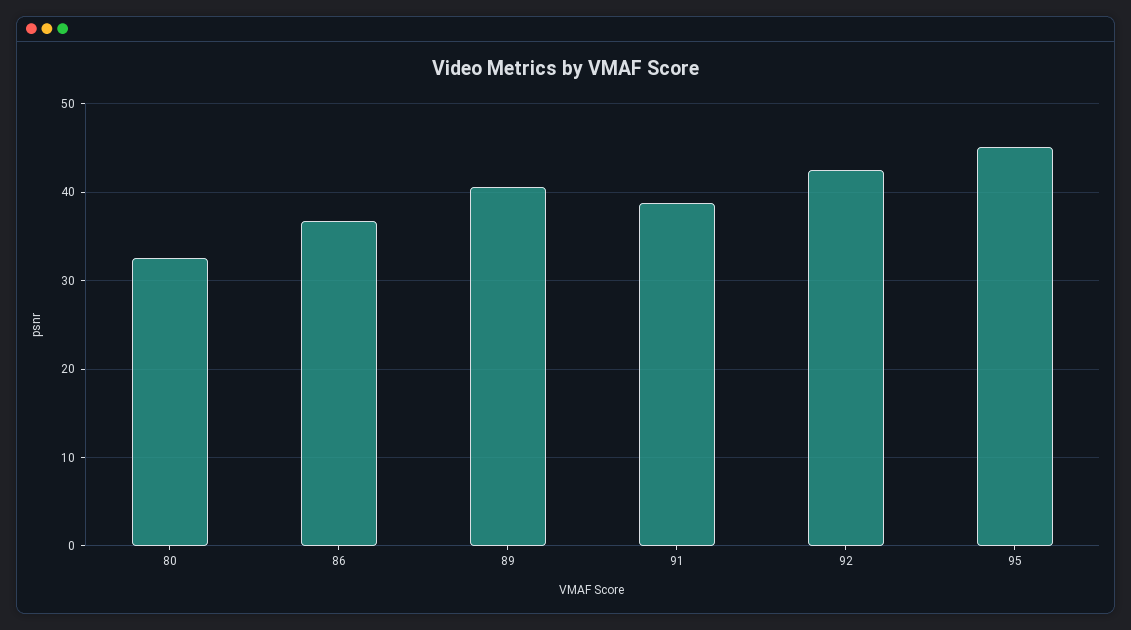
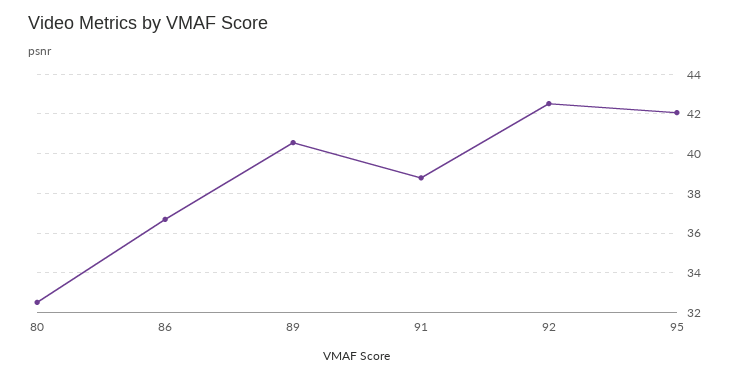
95: 45 -> 42

